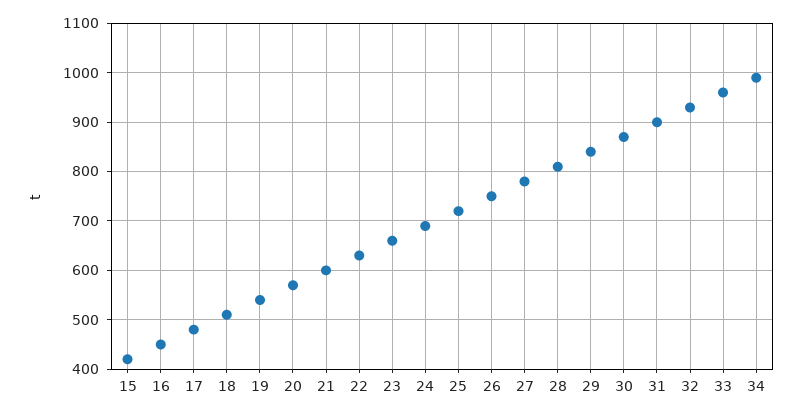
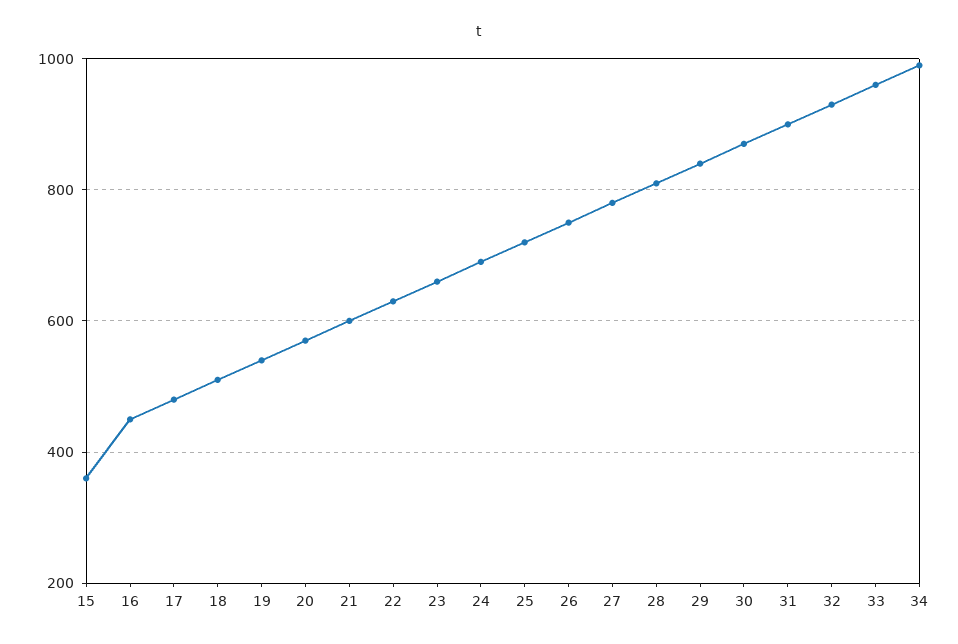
15: 420 -> 360

